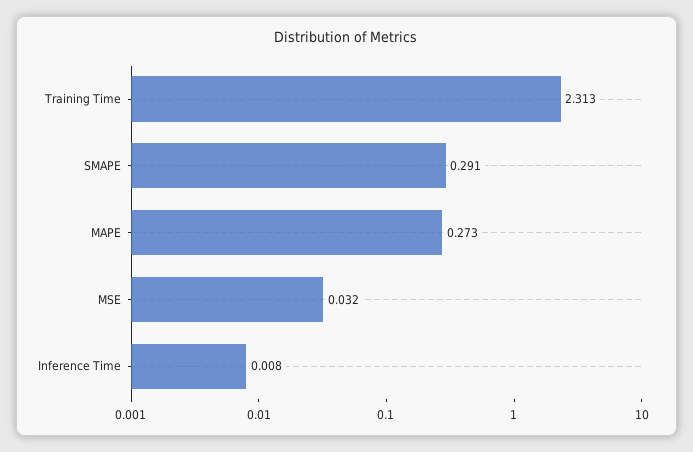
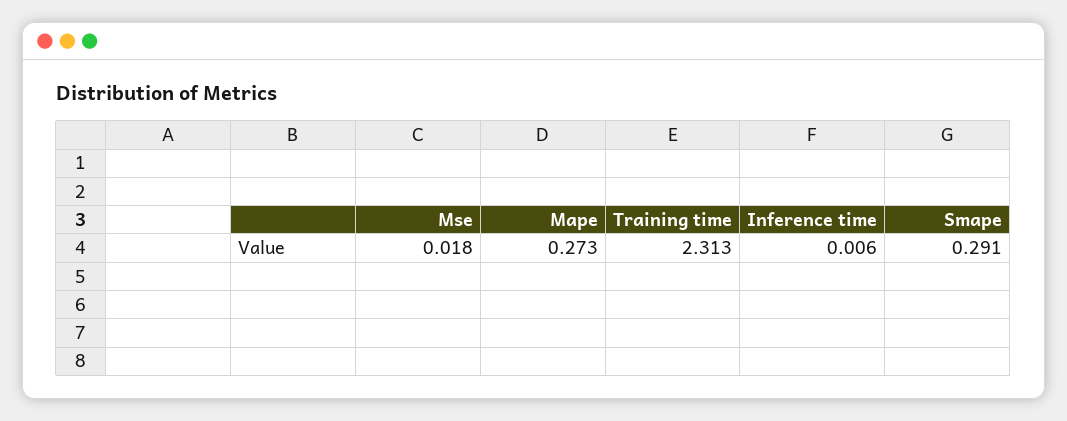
MSE: 0.032 -> 0.018
Inference Time: 0.008 -> 0.006

